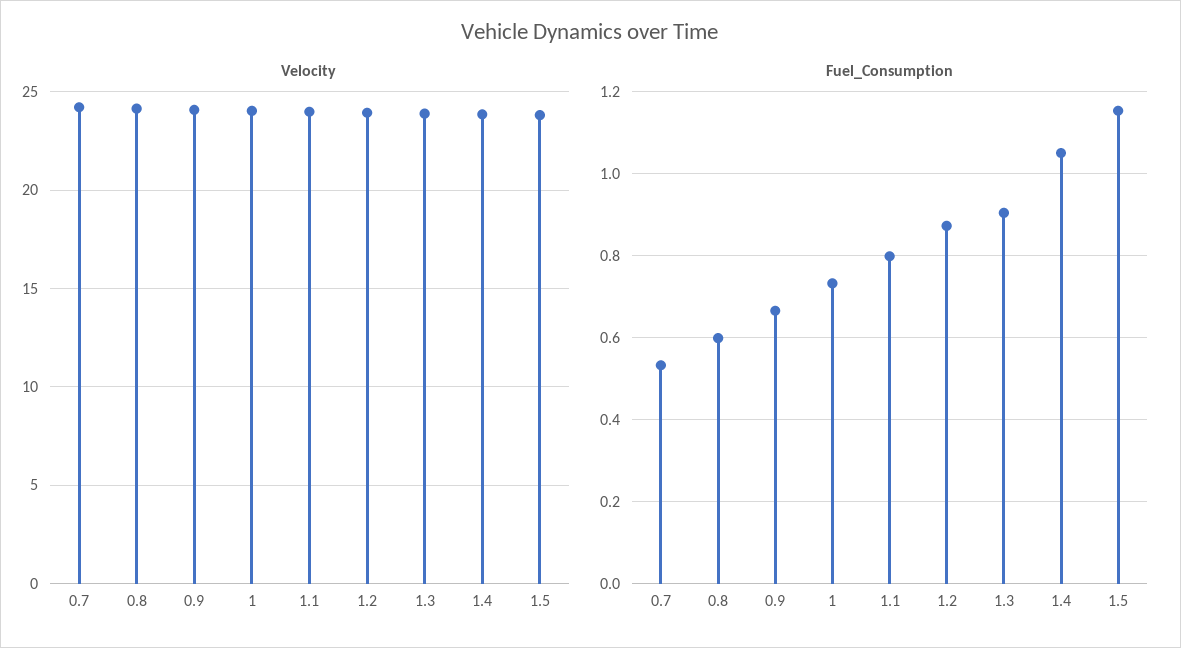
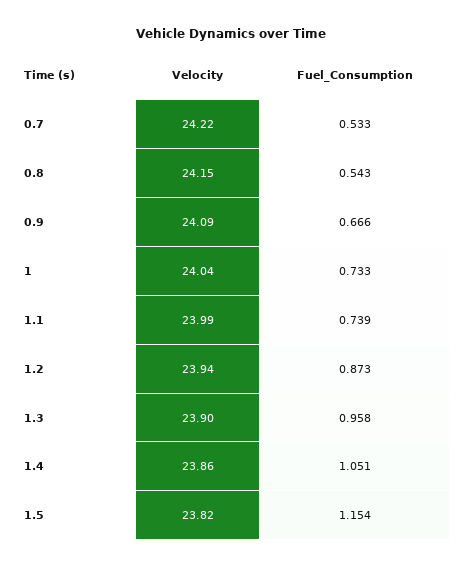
Fuel_Consumption, 0.8: 0.6 -> 0.543
Fuel_Consumption, 1.1: 0.8 -> 0.739
Fuel_Consumption, 1.3: 0.9 -> 0.958

